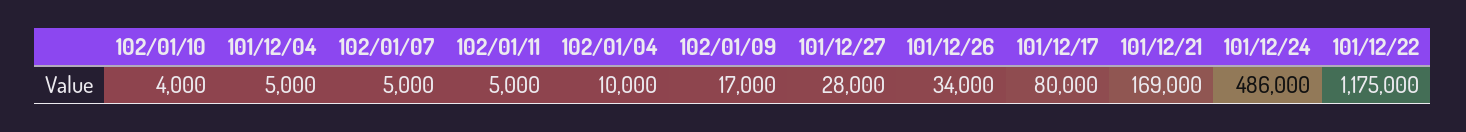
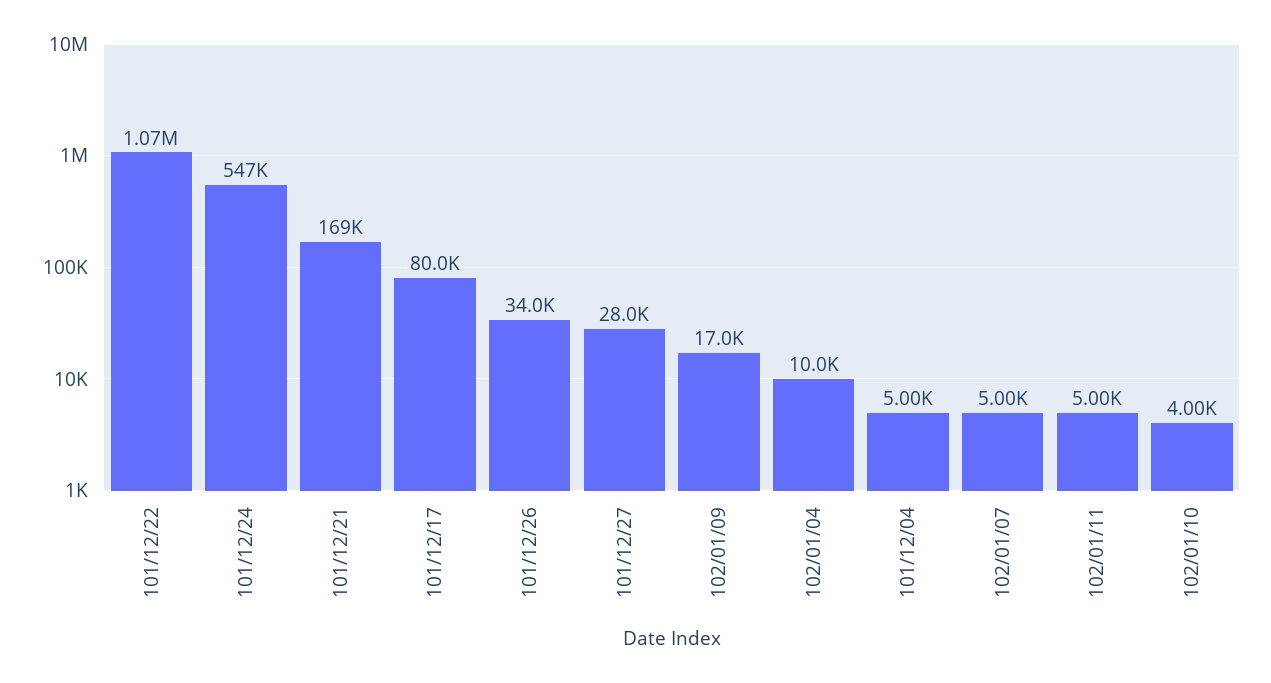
101/12/24: 486000 -> 547000
101/12/22: 1175000 -> 1070000

